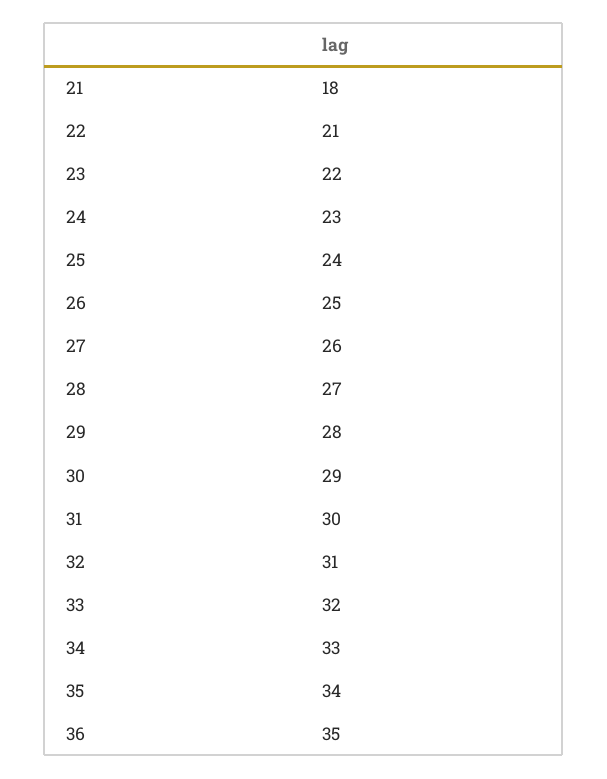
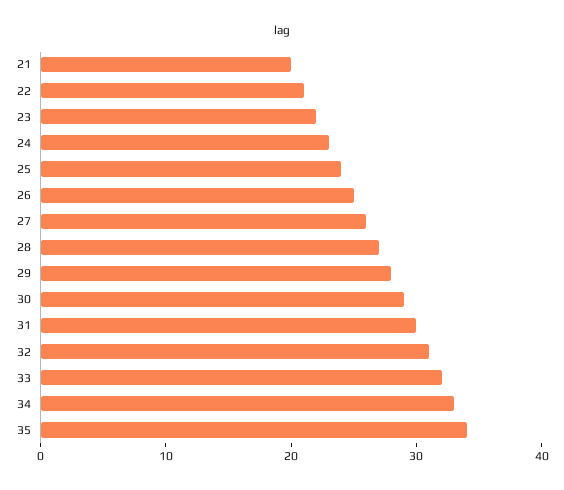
21: 18 -> 20
36: 35 -> none

